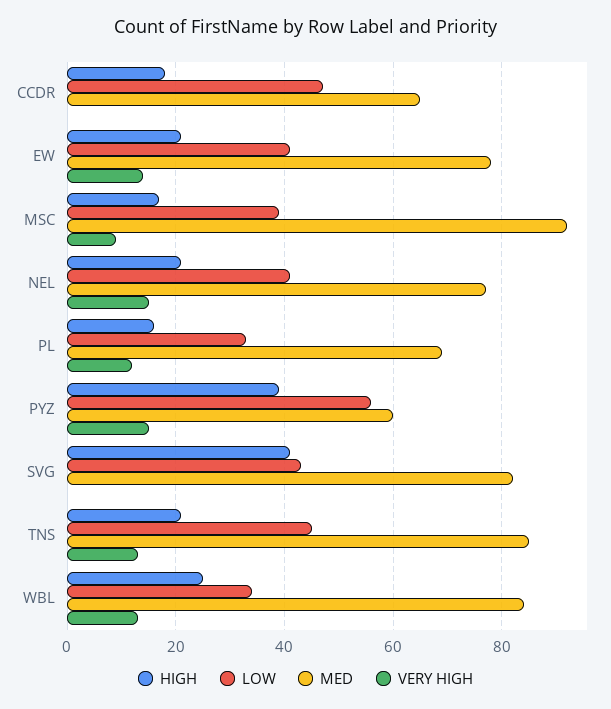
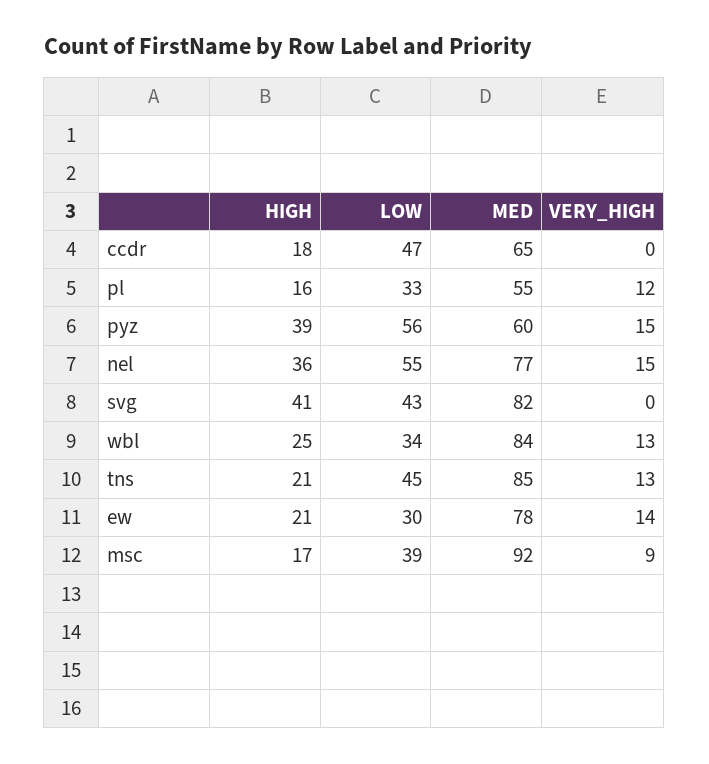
LOW, EW: 40 -> 30
HIGH, NEL: 20 -> 36
LOW, NEL: 40 -> 55
MED, PL: 70 -> 55

